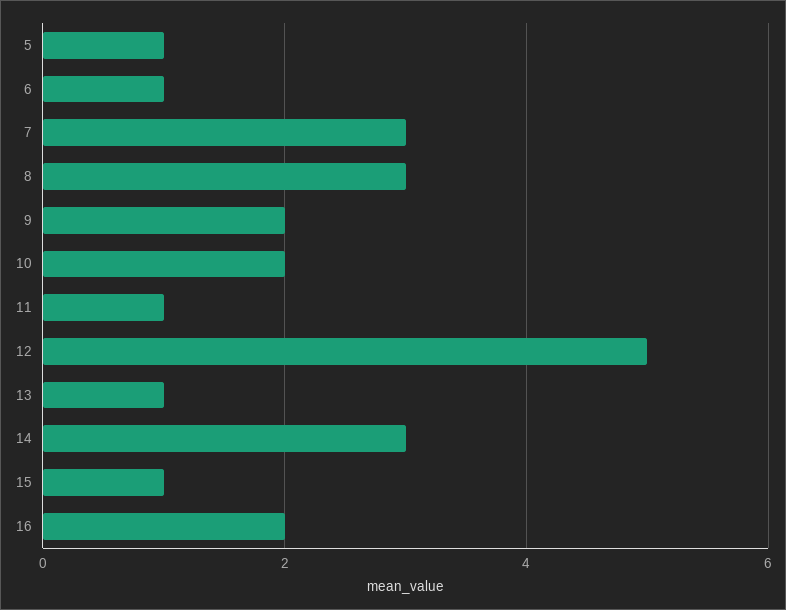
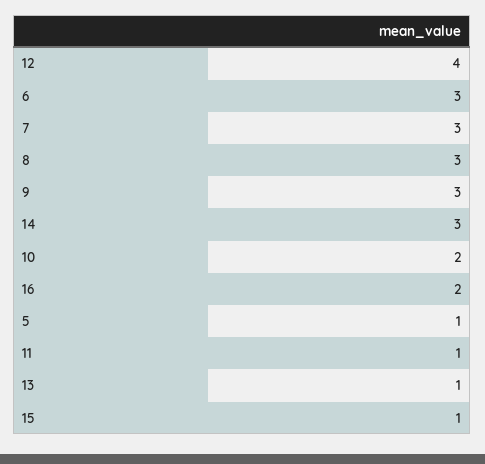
6: 1 -> 3
9: 2 -> 3
12: 5 -> 4

